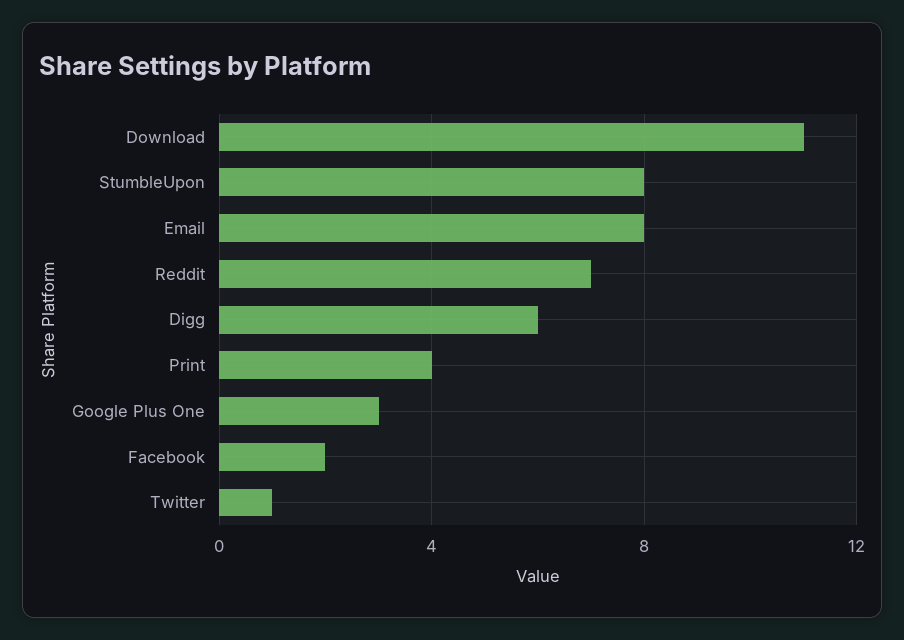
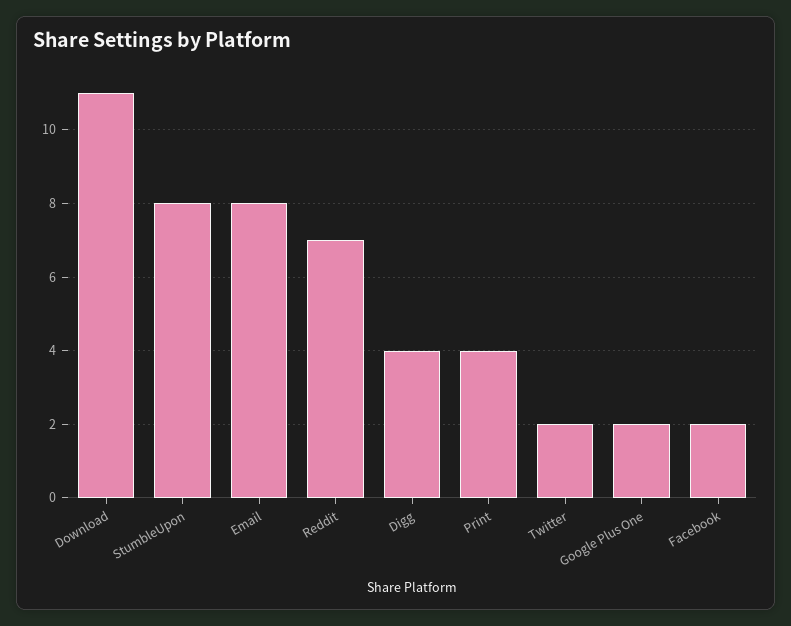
Digg: 6 -> 4
Google Plus One: 3 -> 2
Twitter: 1 -> 2

